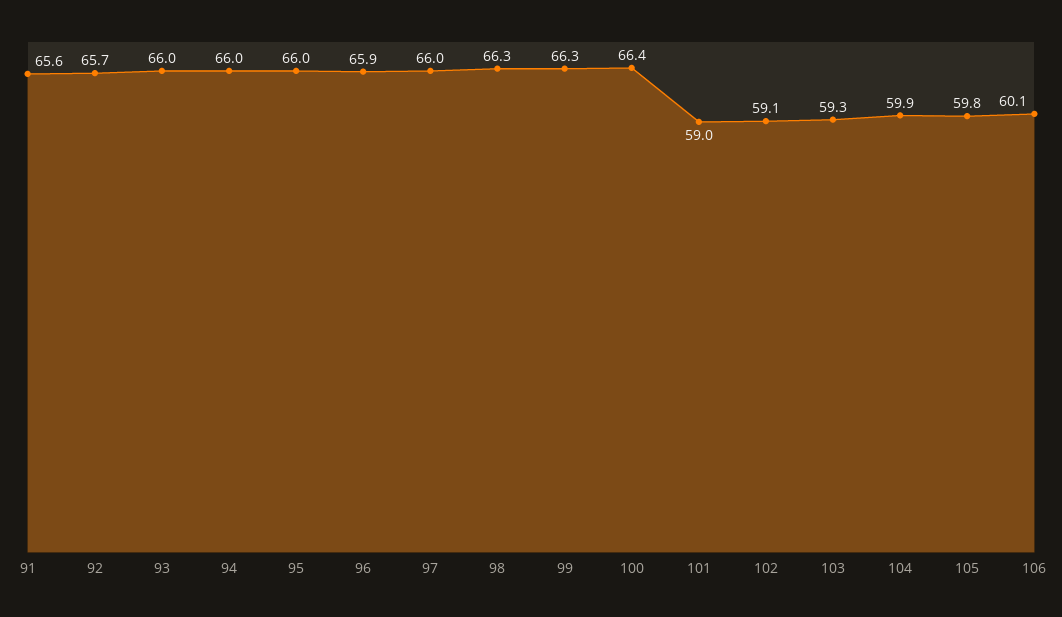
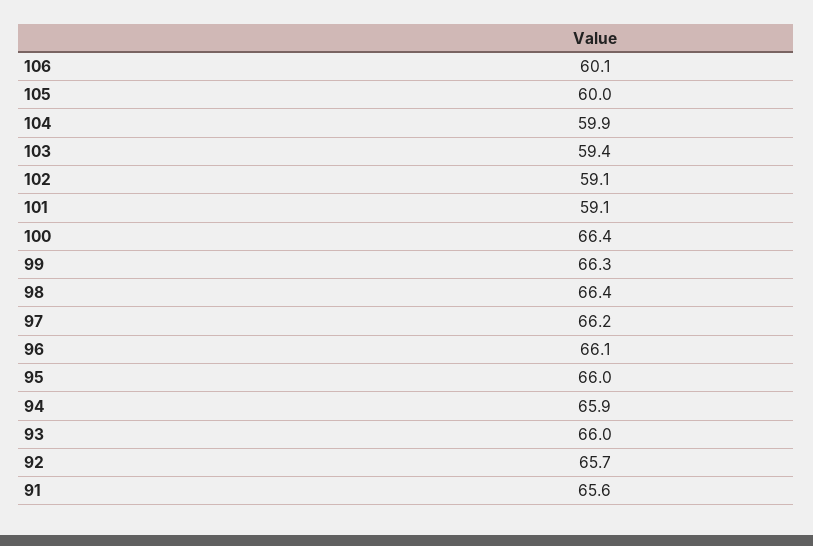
94: 66 -> 65.9
96: 65.9 -> 66.1
97: 66 -> 66.2
98: 66.3 -> 66.4
101: 59 -> 59.1
103: 59.3 -> 59.4
105: 59.8 -> 60

